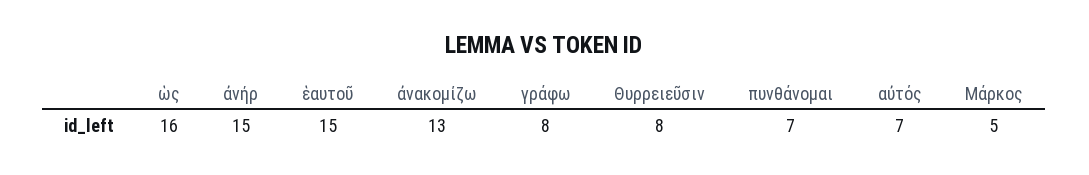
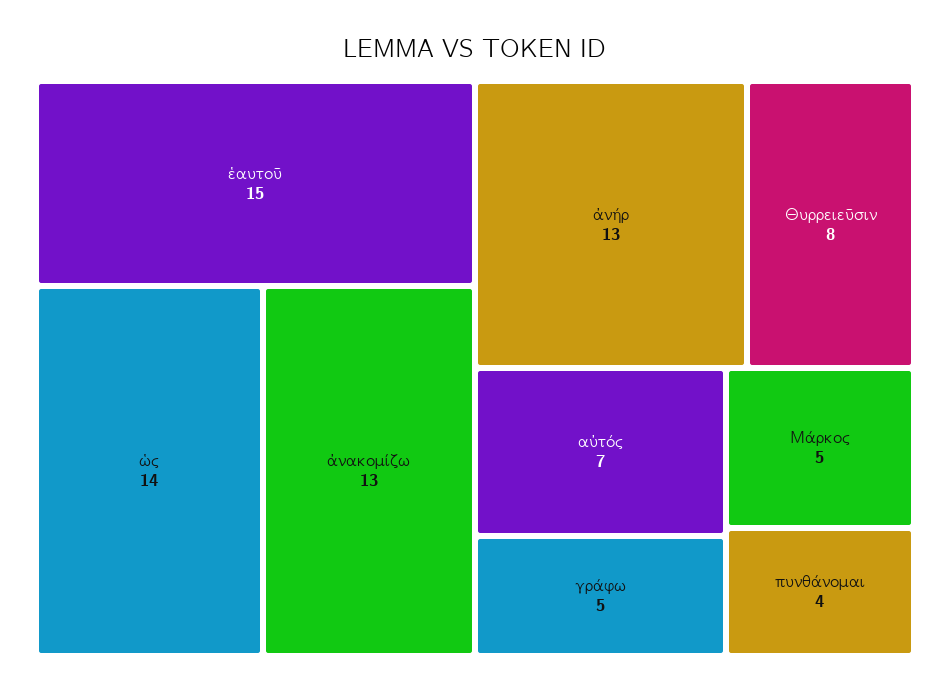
ὡς: 16 -> 14
ἀνήρ: 15 -> 13
γράφω: 8 -> 5
πυνθάνομαι: 7 -> 4

